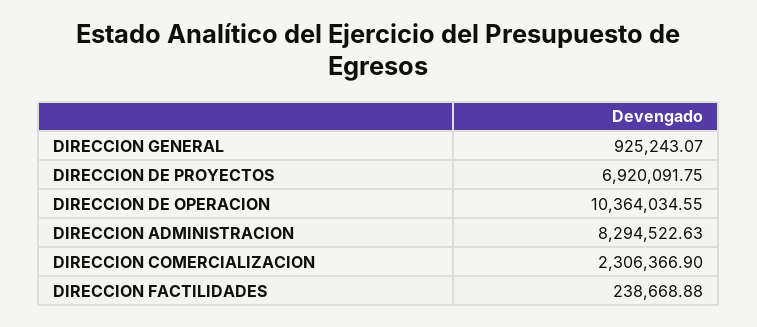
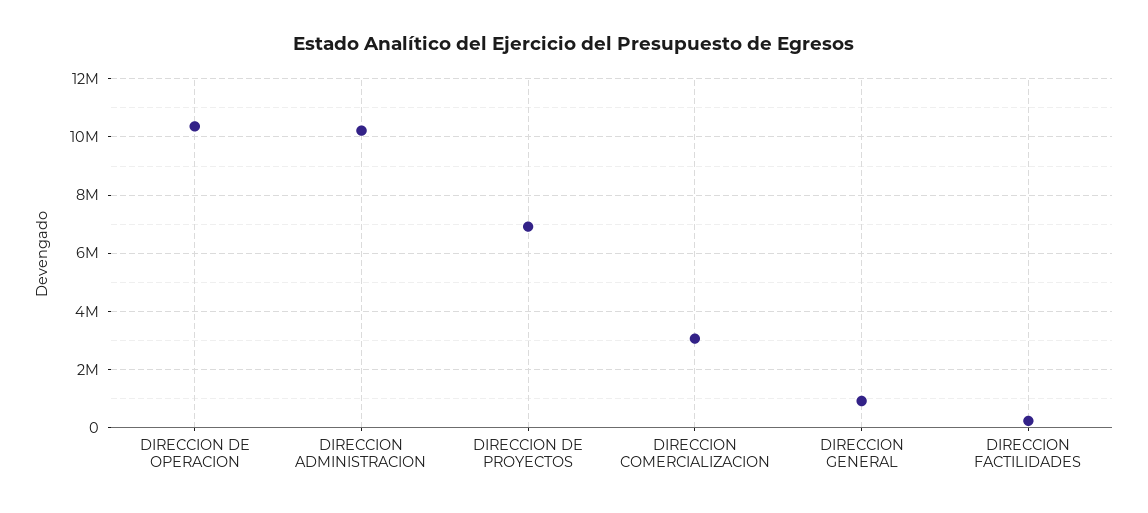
DIRECCION ADMINISTRACION: 8294522.63 -> 10250000
DIRECCION COMERCIALIZACION: 2306366.9 -> 3000000

